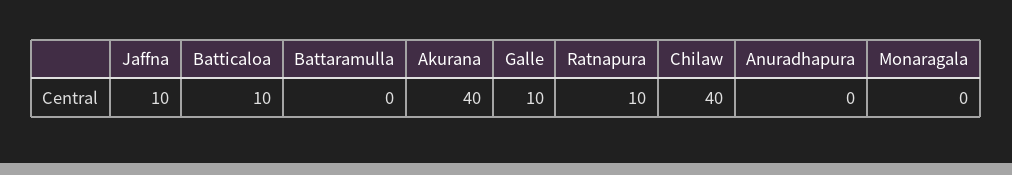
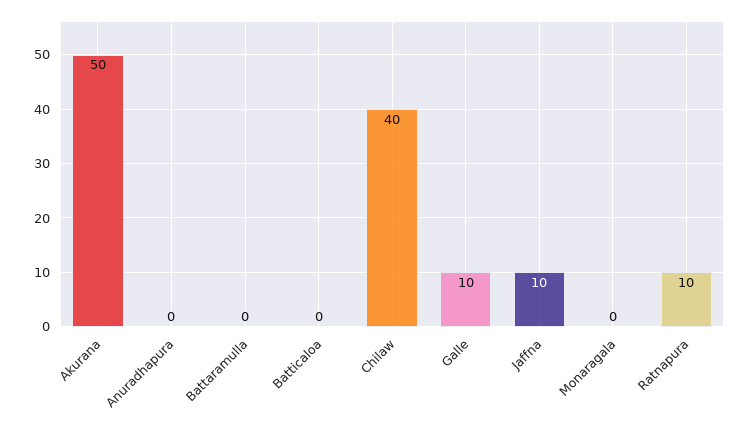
Batticaloa: 10 -> 0
Akurana: 40 -> 50

